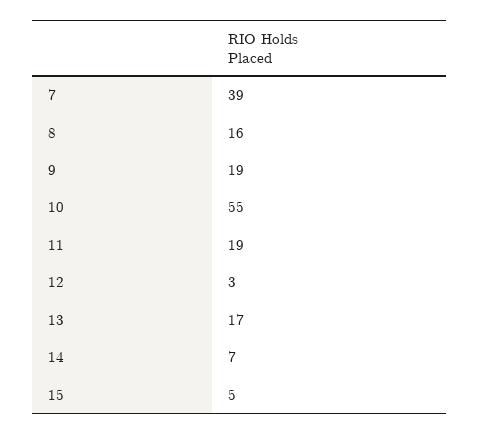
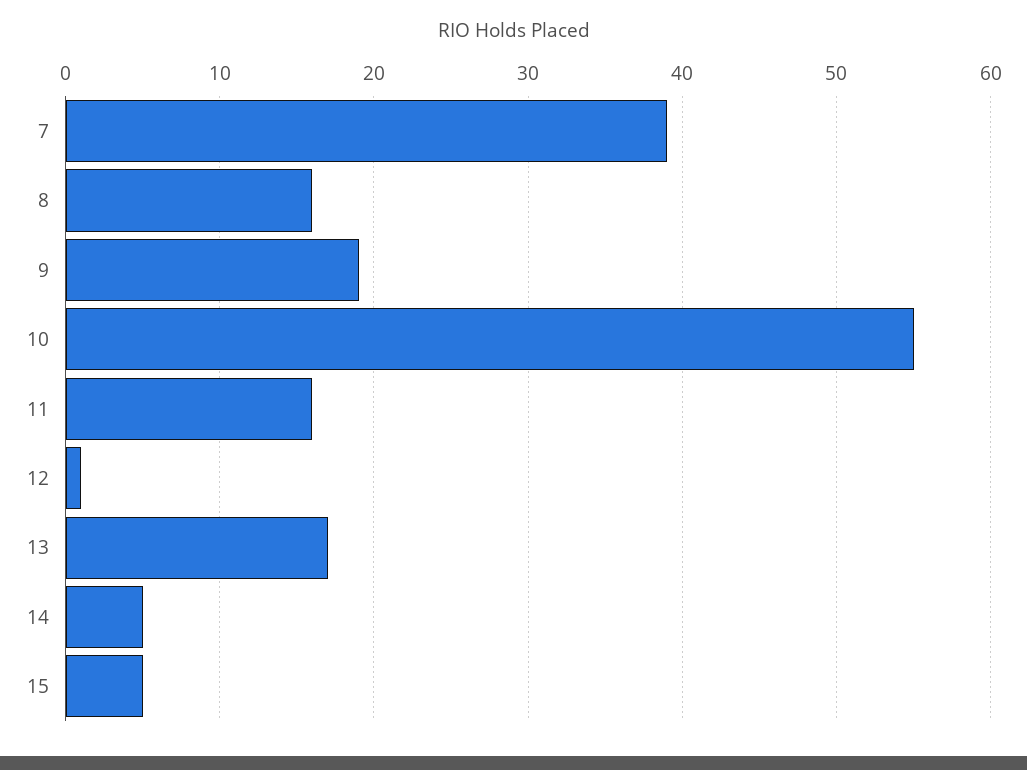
11: 19 -> 16
12: 3 -> 1
14: 7 -> 5

